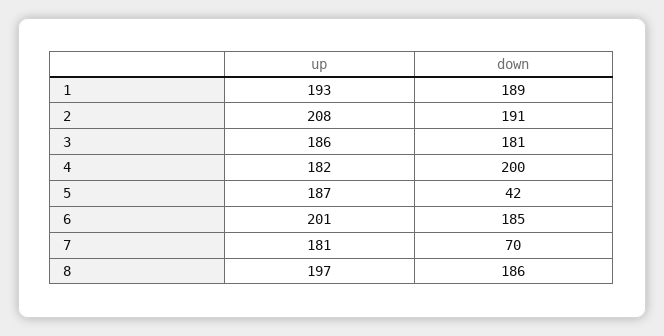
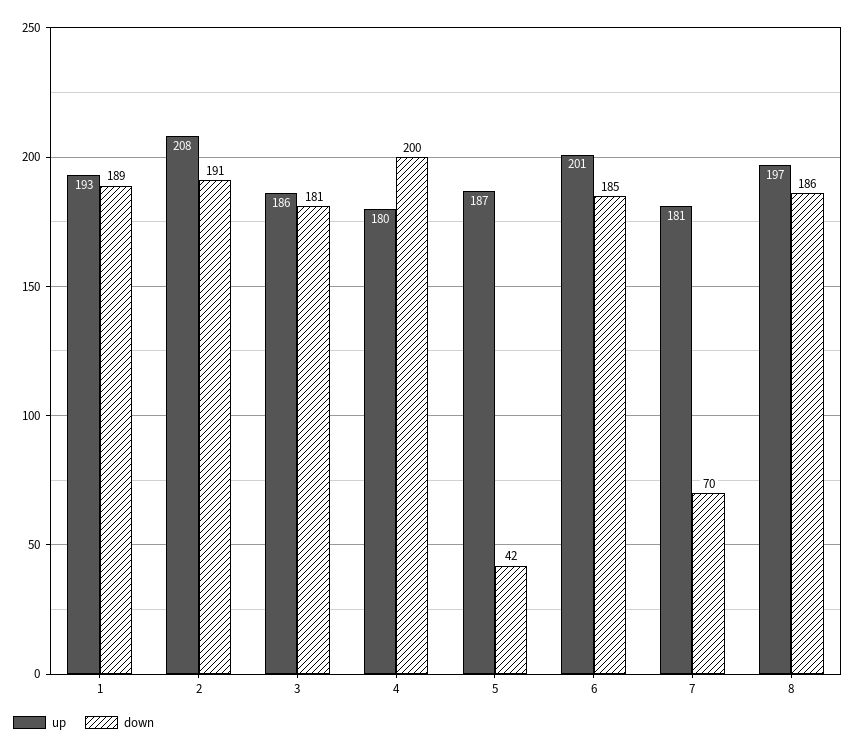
up, 4: 182 -> 180

